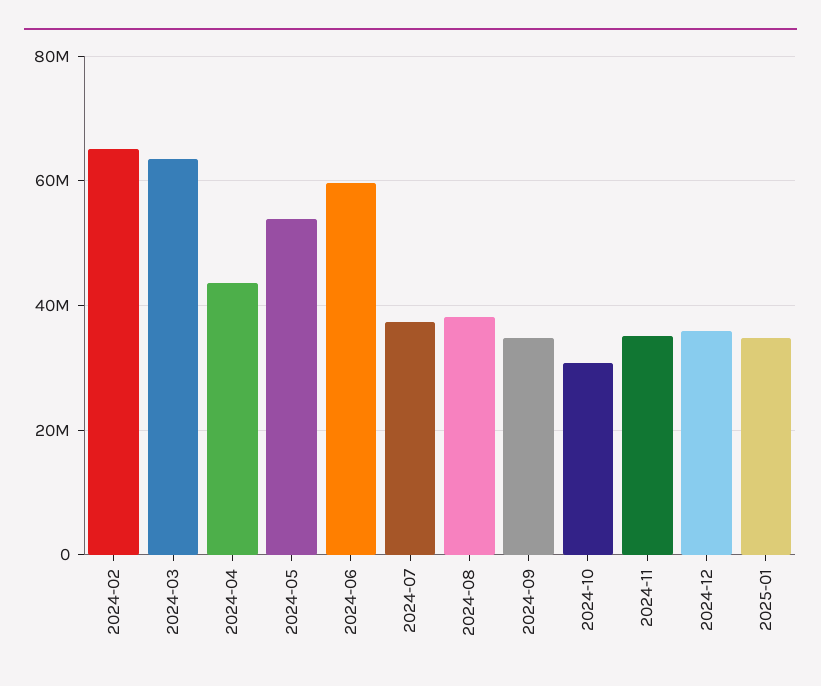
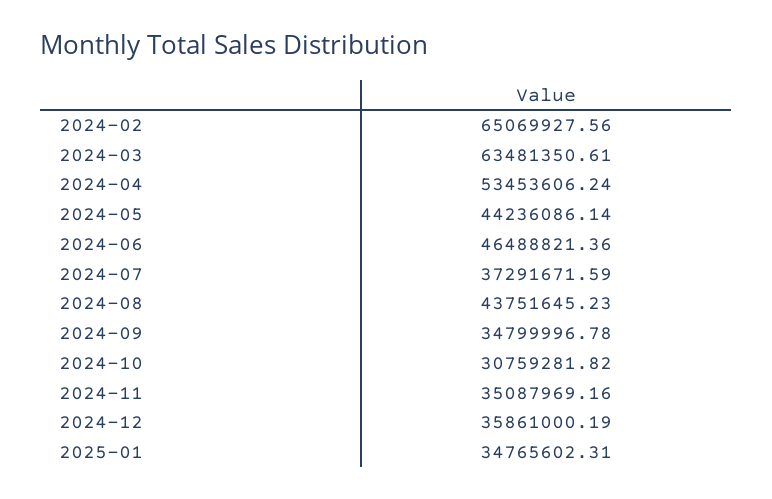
2024-04: 44000000 -> 53453606.24
2024-05: 54000000 -> 44236086.14
2024-06: 60000000 -> 46488821.36
2024-08: 38000000 -> 43751645.23

